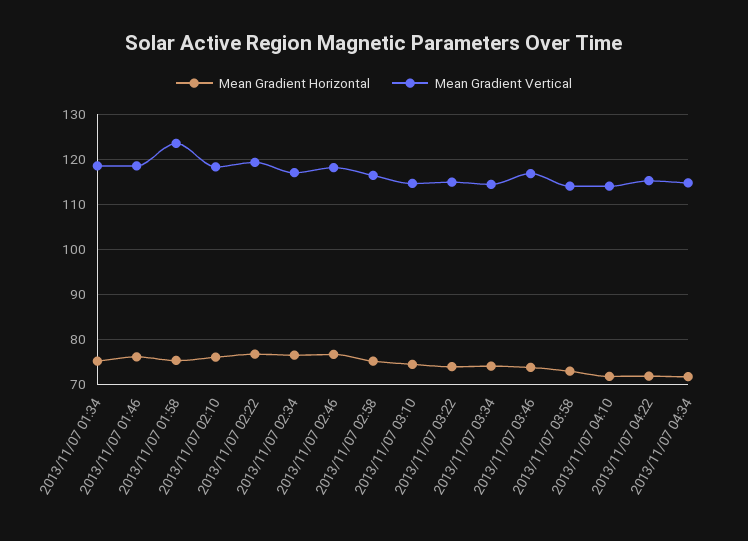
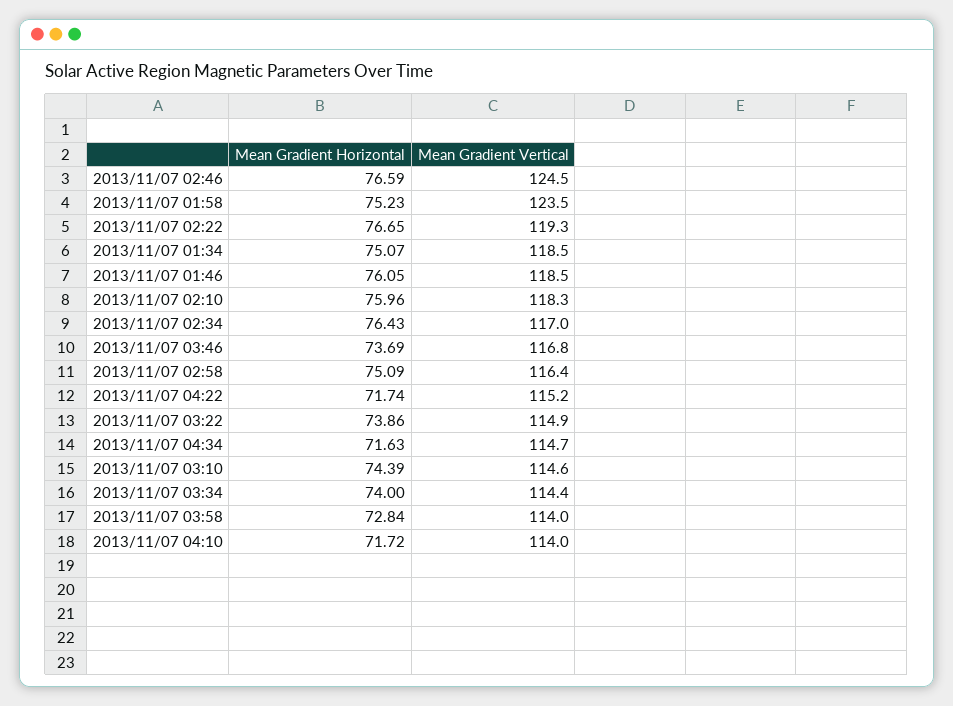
Mean Gradient Vertical, 2013/11/07 02:46: 118 -> 124.5

